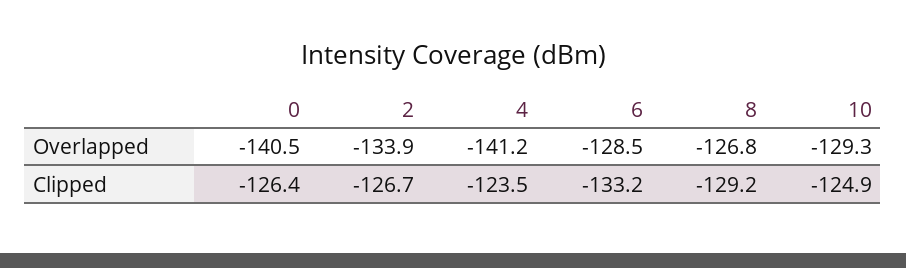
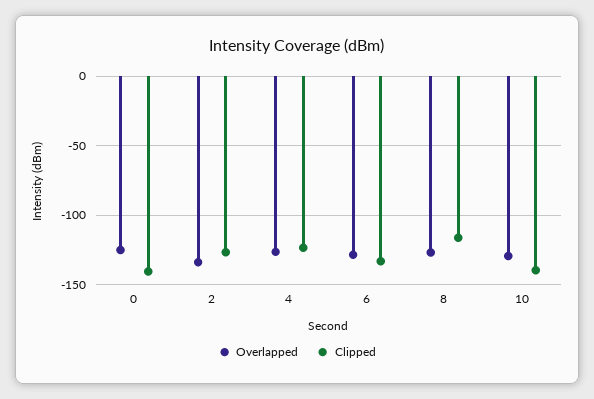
Overlapped, 0: -140.5 -> -125
Overlapped, 4: -141.2 -> -125
Clipped, 0: -126.4 -> -140
Clipped, 8: -129.2 -> -115
Clipped, 10: -124.9 -> -140

